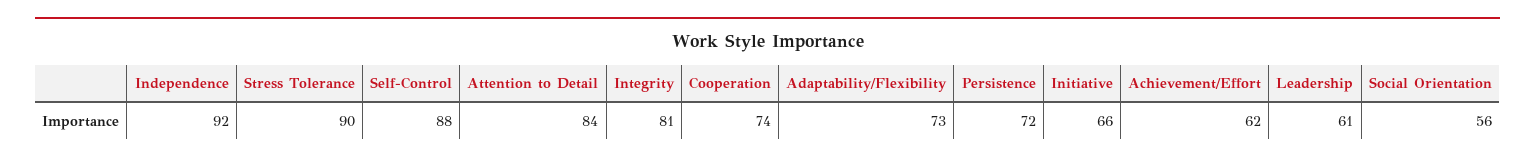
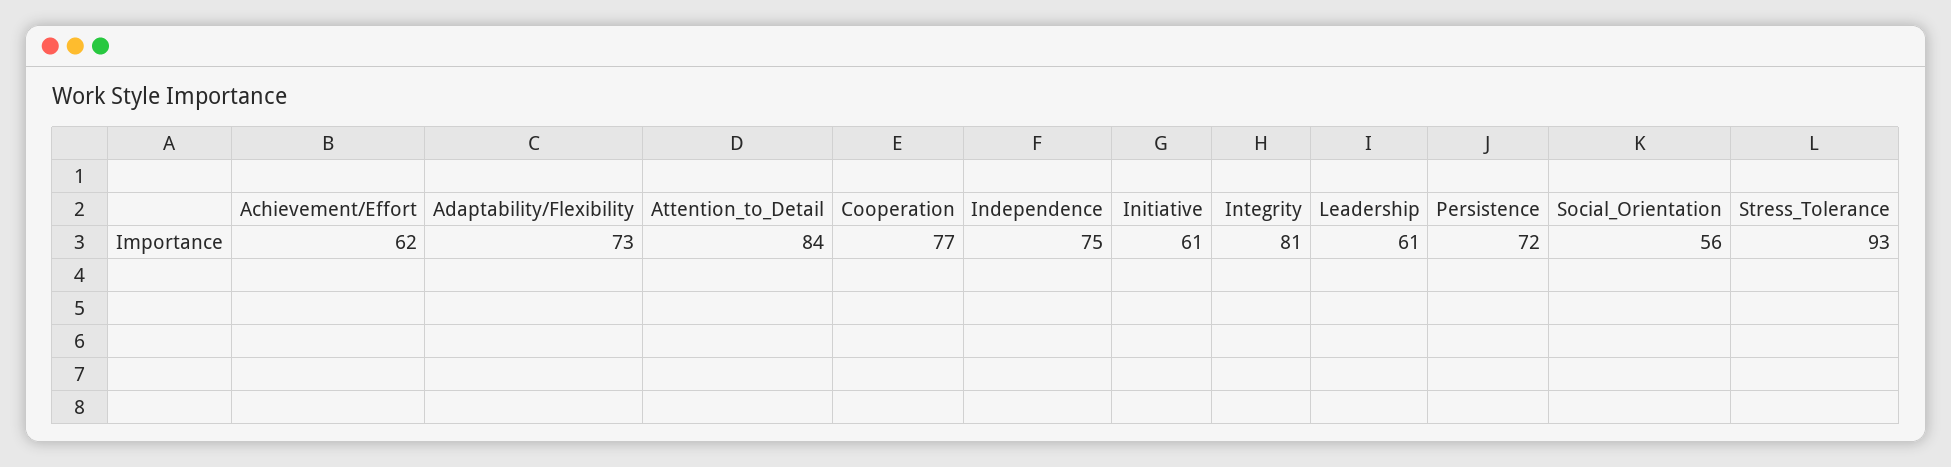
Independence: 92 -> 75
Stress Tolerance: 90 -> 93
Self-Control: 88 -> none
Cooperation: 74 -> 77
Initiative: 66 -> 61

